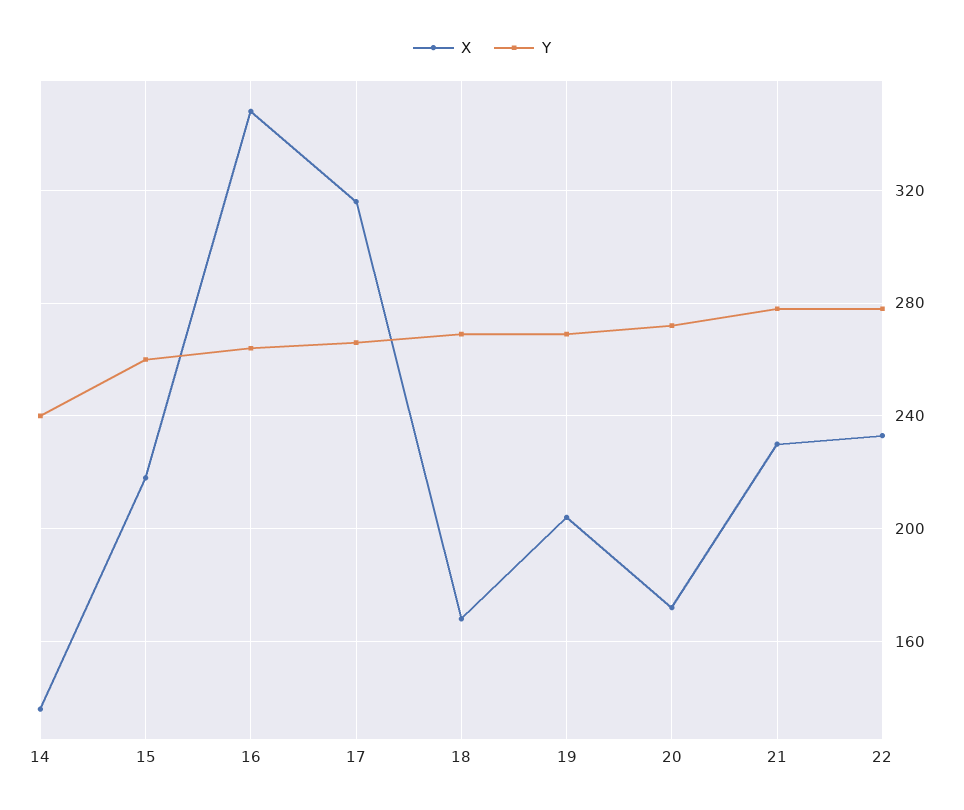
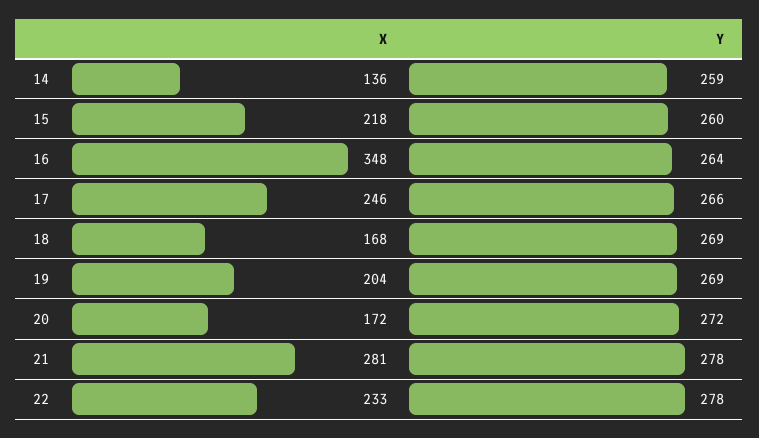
Y, 14: 240 -> 259
X, 17: 315 -> 246
X, 21: 230 -> 281

